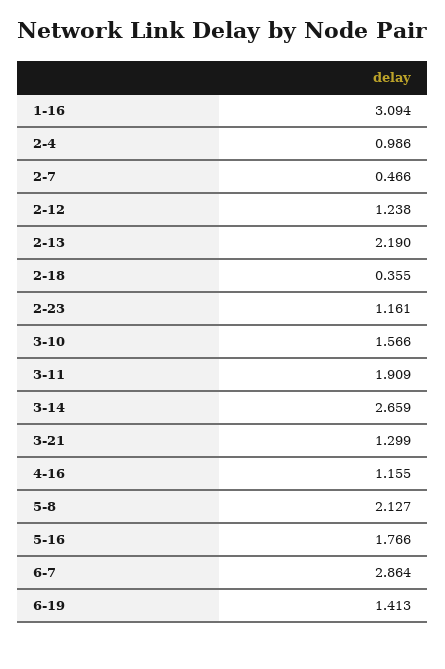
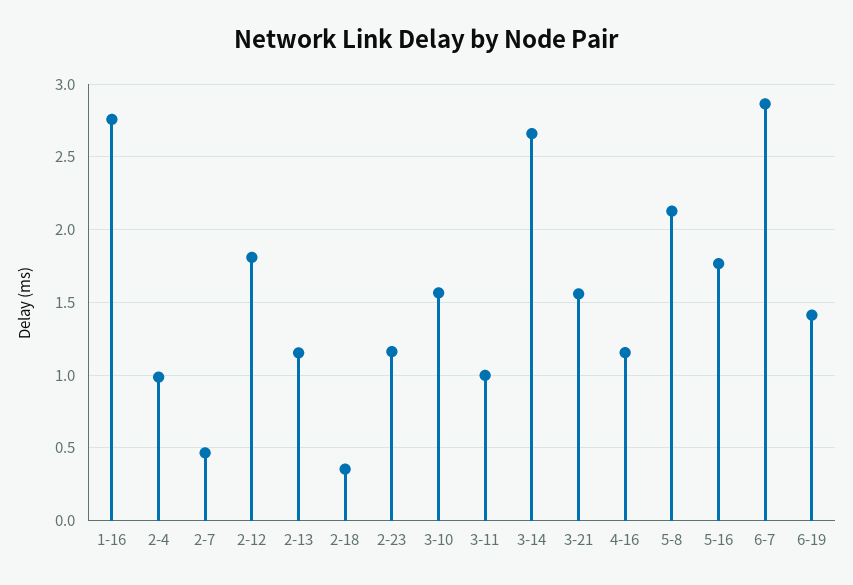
1-16: 3.094 -> 2.75
2-12: 1.238 -> 1.8
2-13: 2.19 -> 1.15
3-11: 1.909 -> 1
3-21: 1.299 -> 1.55

